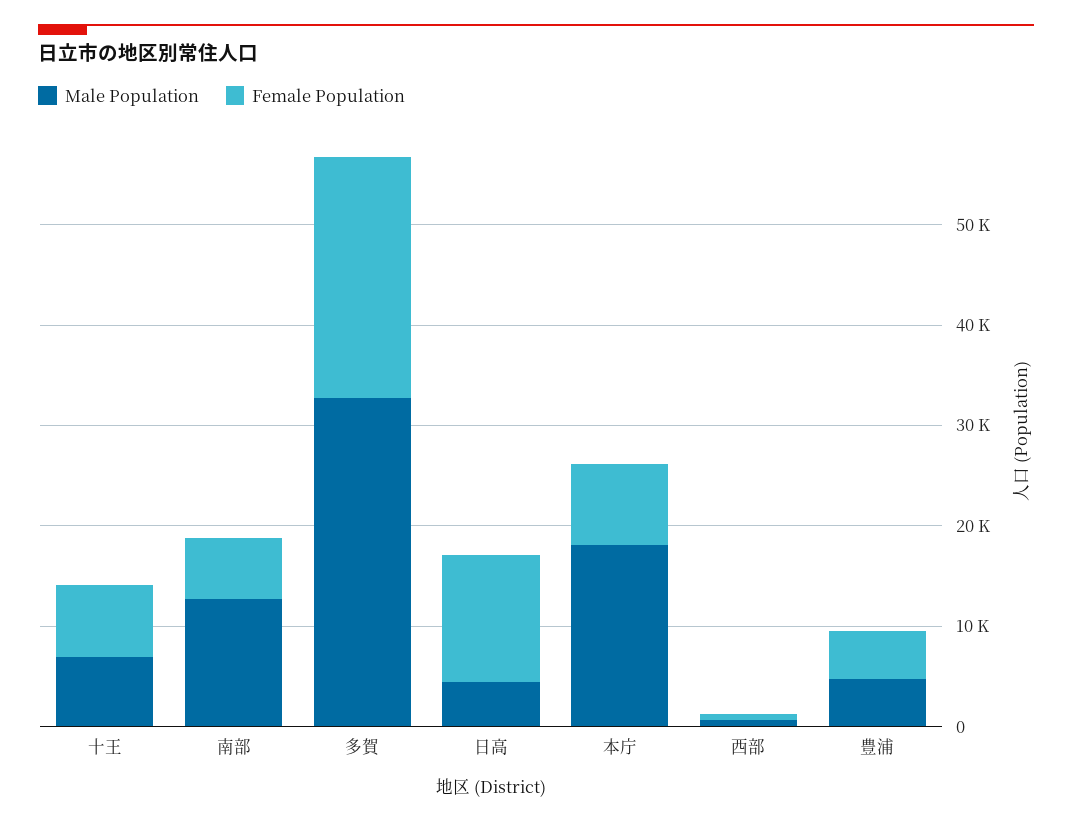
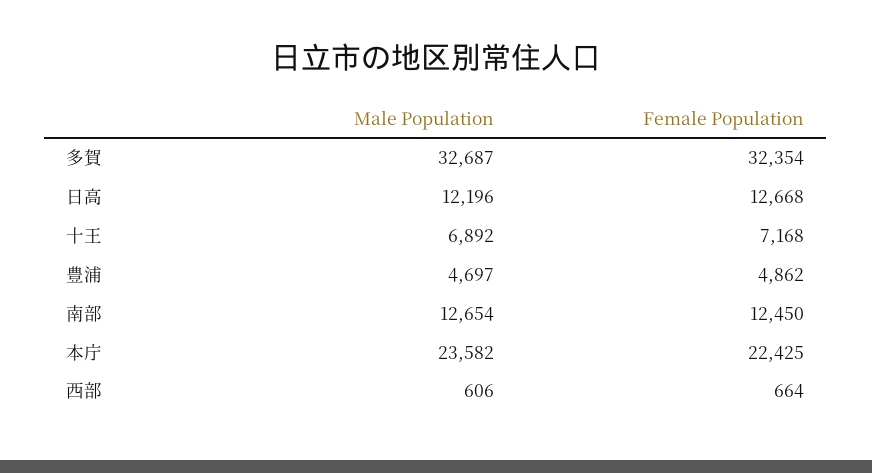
Female Population, 南部: 6000 -> 12450
Female Population, 多賀: 24000 -> 32354
Male Population, 日高: 4000 -> 12196
Male Population, 本庁: 18000 -> 23582
Female Population, 本庁: 8000 -> 22425

